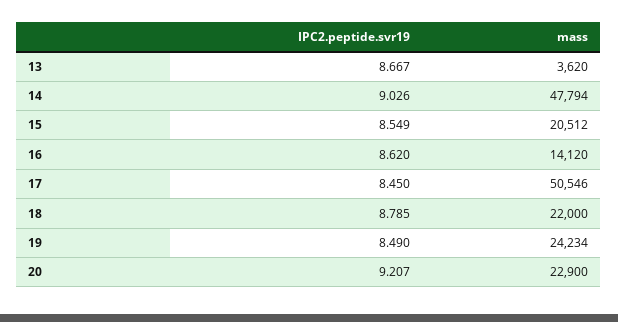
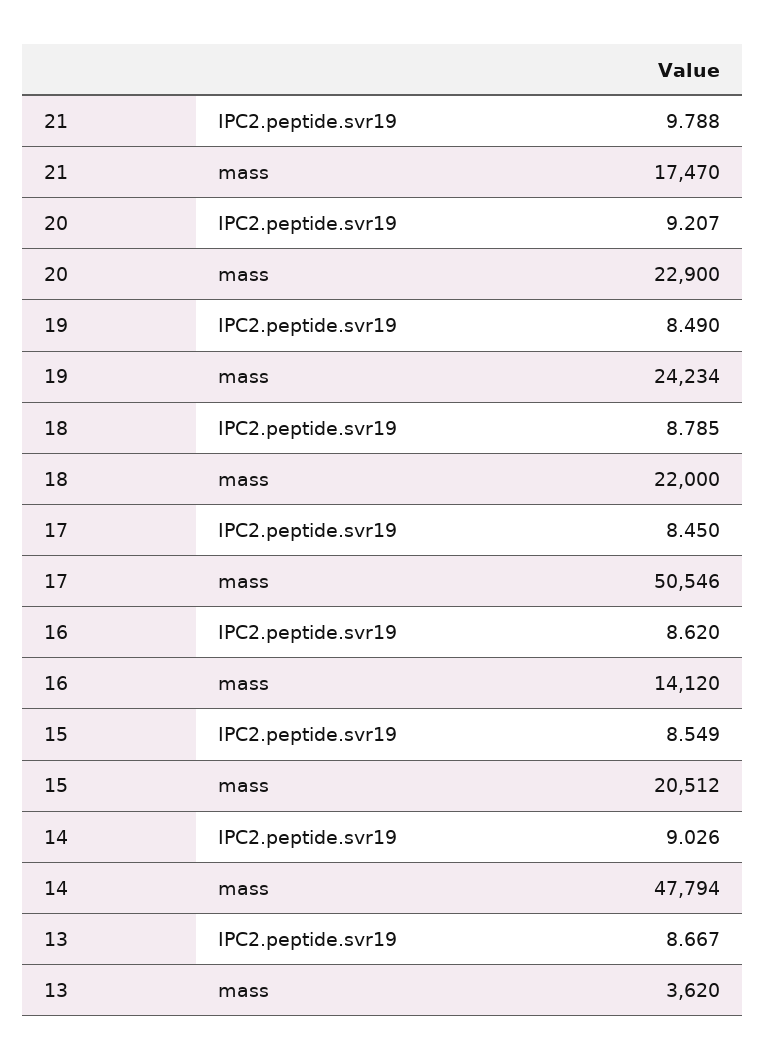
IPC2.peptide.svr19, 21: none -> 9.788
mass, 21: none -> 17470

